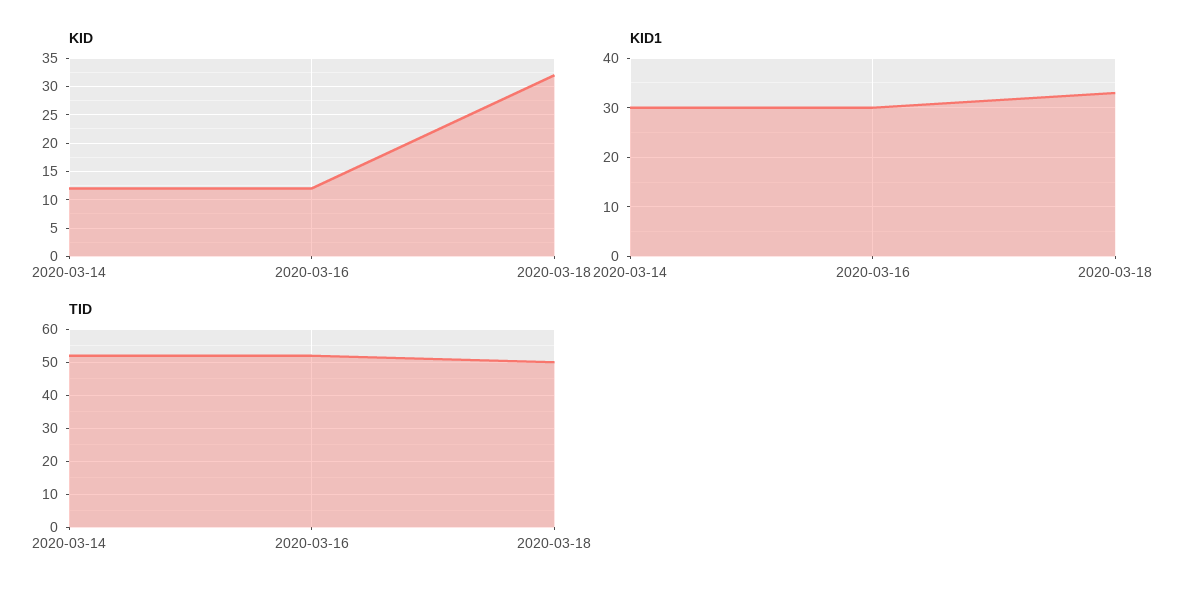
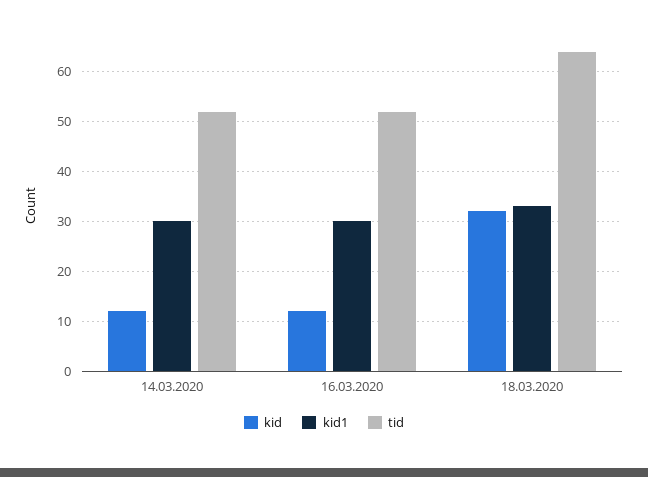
TID, 2020-03-18: 50 -> 65

